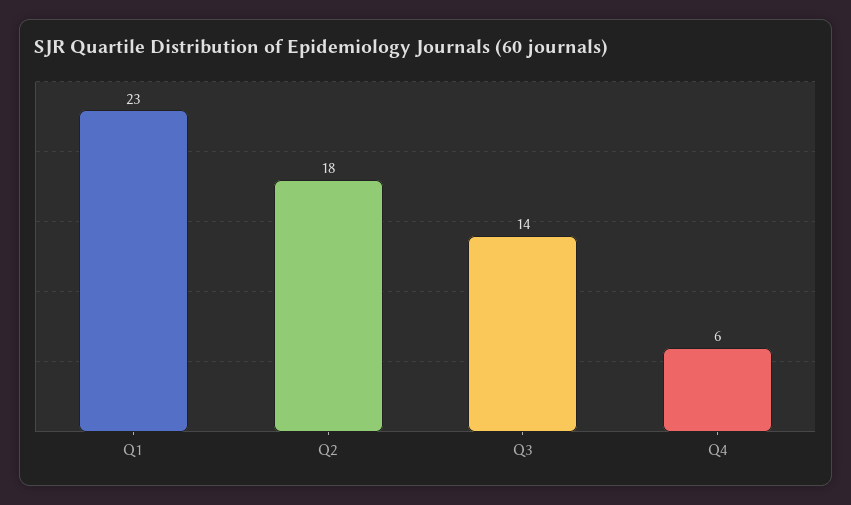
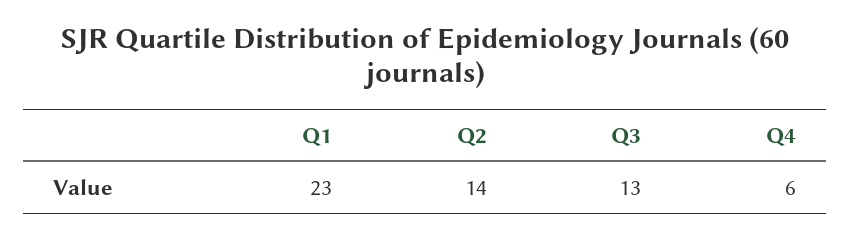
Q2: 18 -> 14
Q3: 14 -> 13

